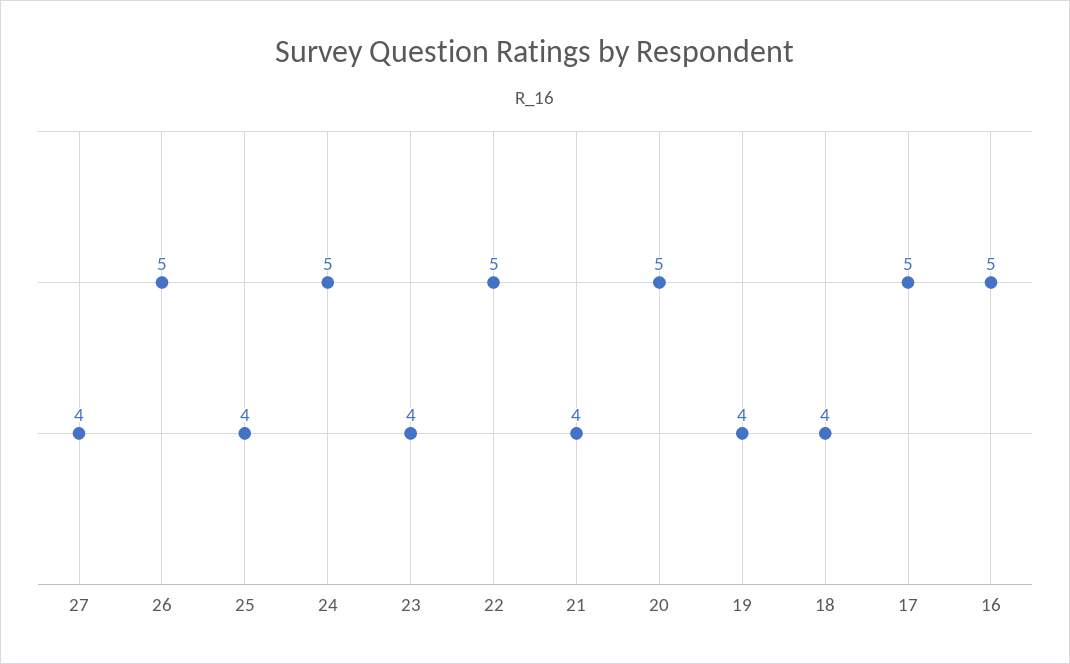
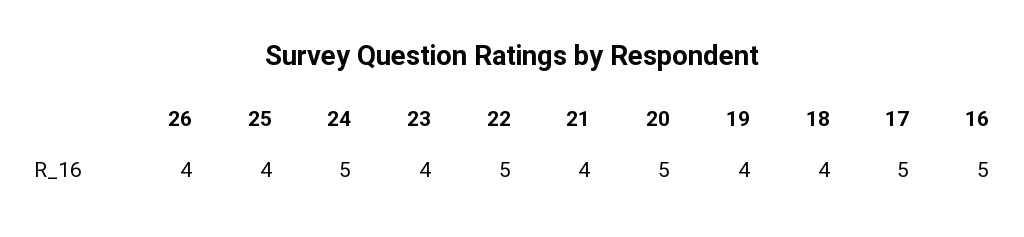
27: 4 -> none
26: 5 -> 4

